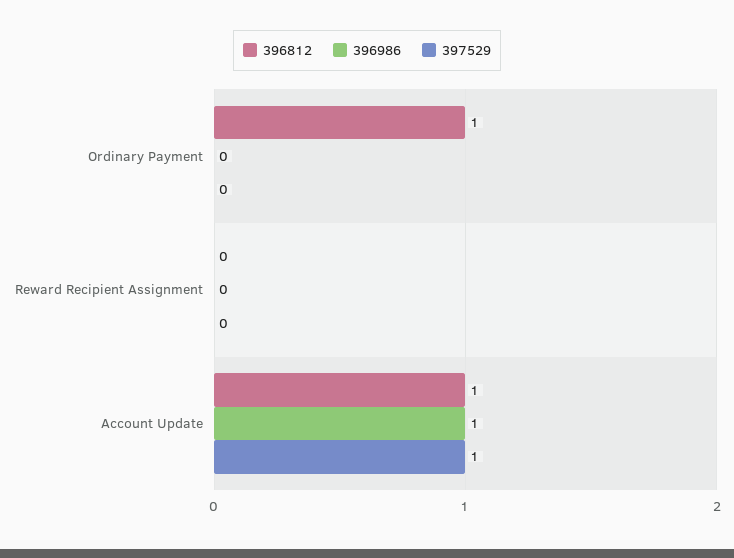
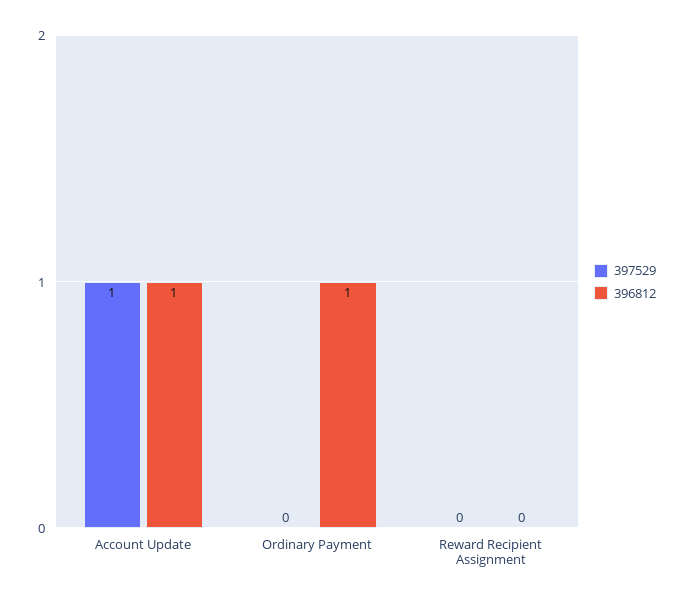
396986, Ordinary Payment: 0 -> none
396986, Reward Recipient Assignment: 0 -> none
396986, Account Update: 1 -> none

